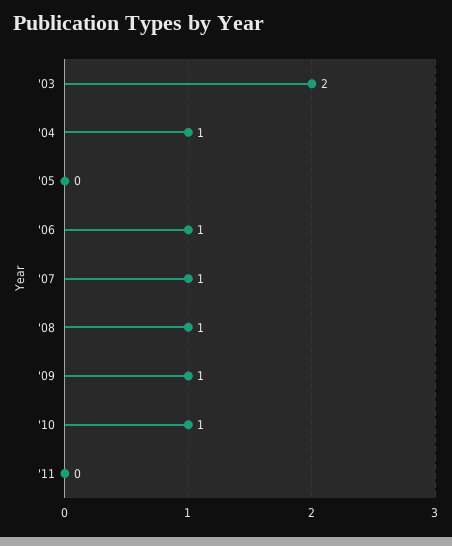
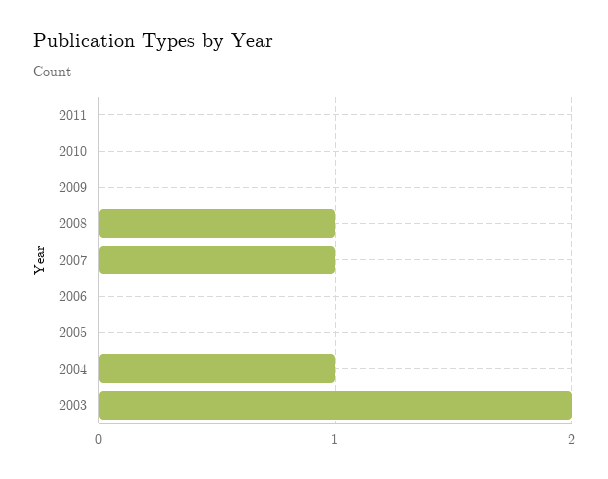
'06: 1 -> 0
'09: 1 -> 0
'10: 1 -> 0

